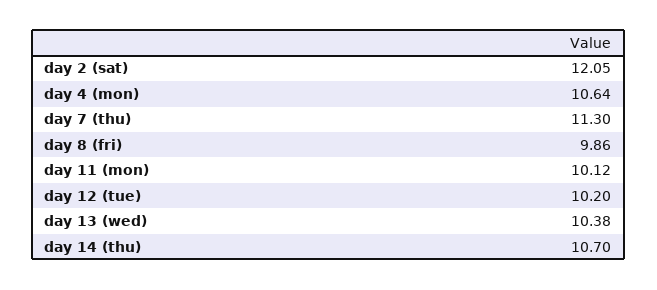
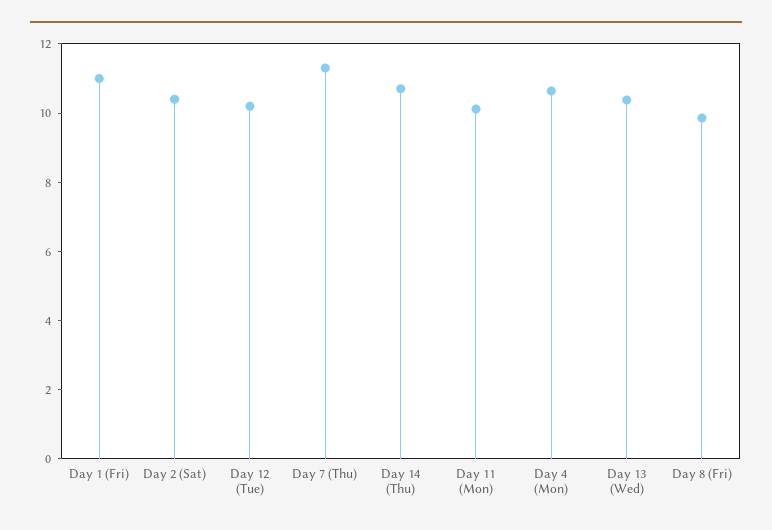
day 2 (sat): 12.05 -> 10.5
Day 1 (Fri): none -> 11

